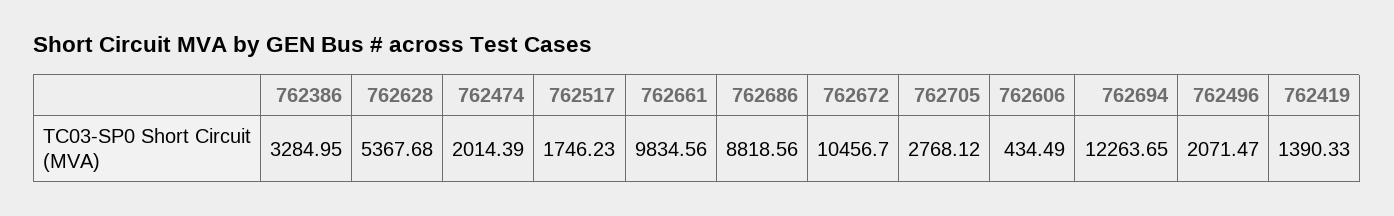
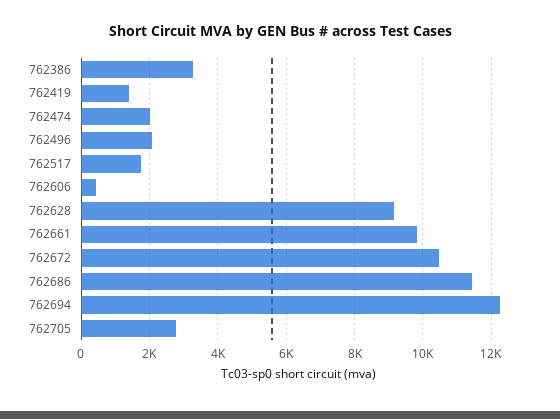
762628: 5367.68 -> 9200
762686: 8818.56 -> 11400

